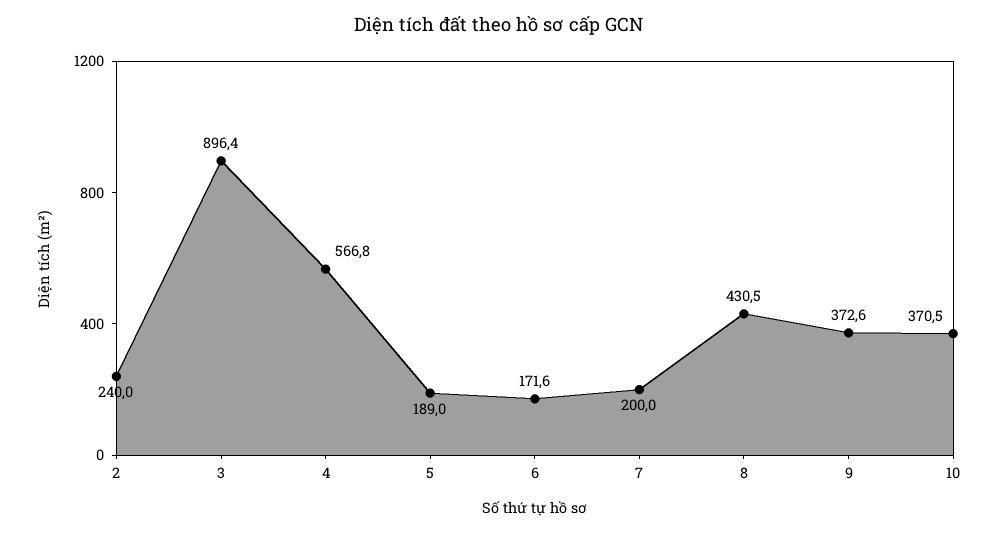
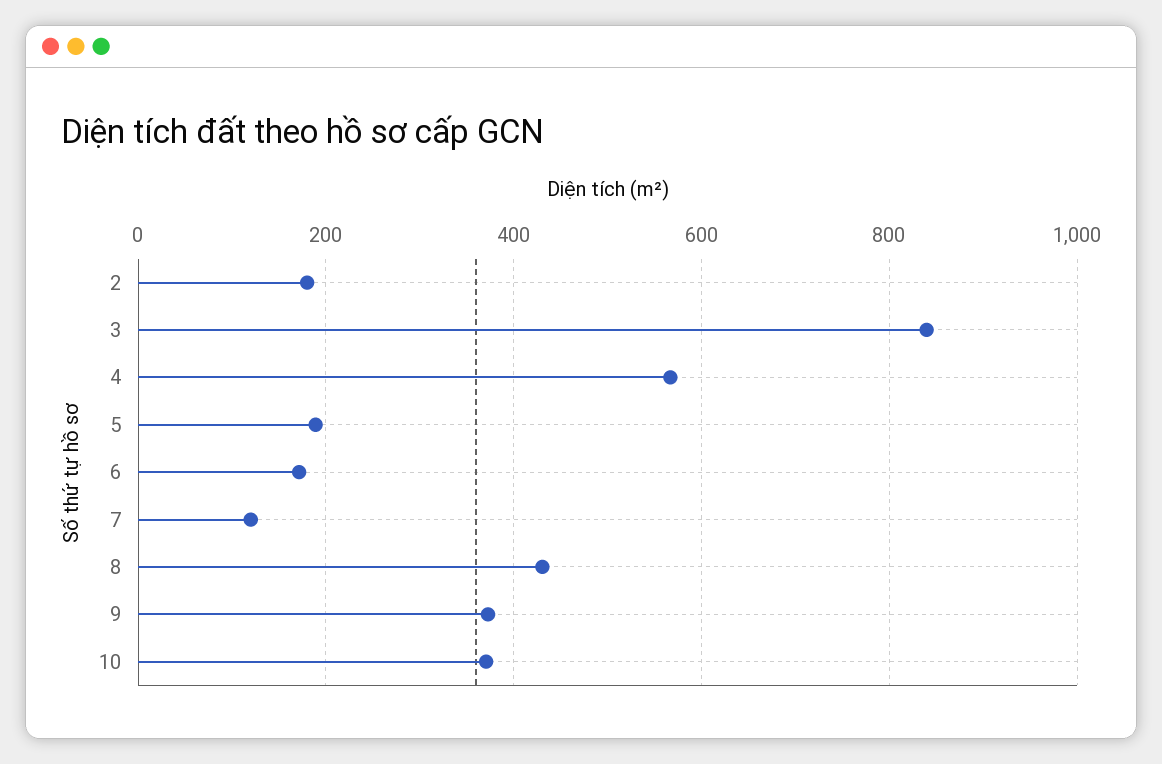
2: 240 -> 180
3: 896.4 -> 840
7: 200 -> 120

